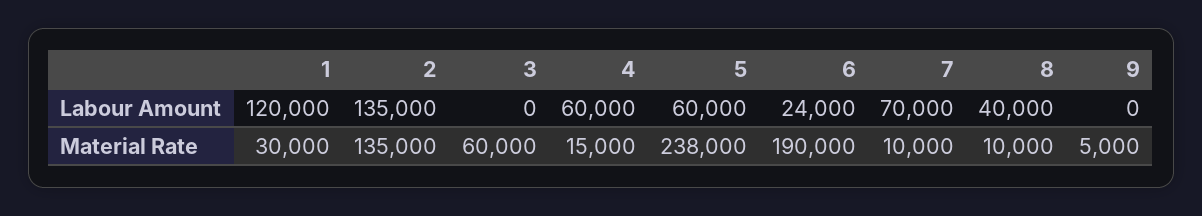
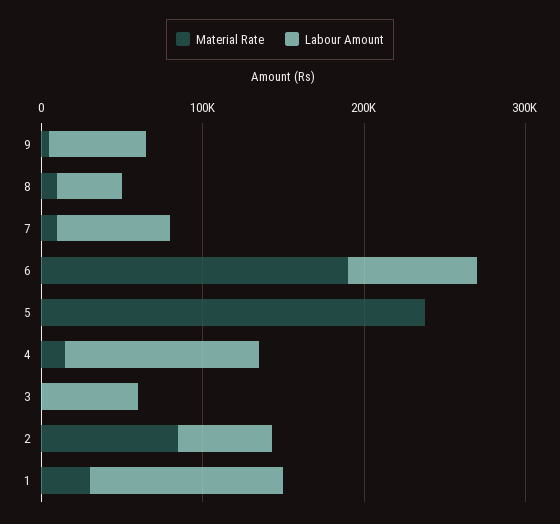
Labour Amount, 2: 135000 -> 60000
Labour Amount, 3: 0 -> 60000
Labour Amount, 4: 60000 -> 120000
Labour Amount, 5: 60000 -> 0
Labour Amount, 6: 24000 -> 80000
Labour Amount, 9: 0 -> 60000
Material Rate, 2: 135000 -> 80000
Material Rate, 3: 60000 -> 0

